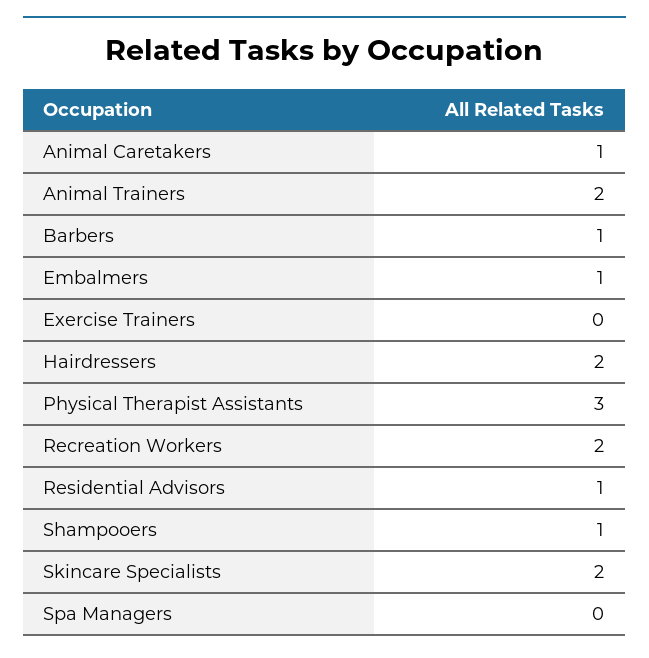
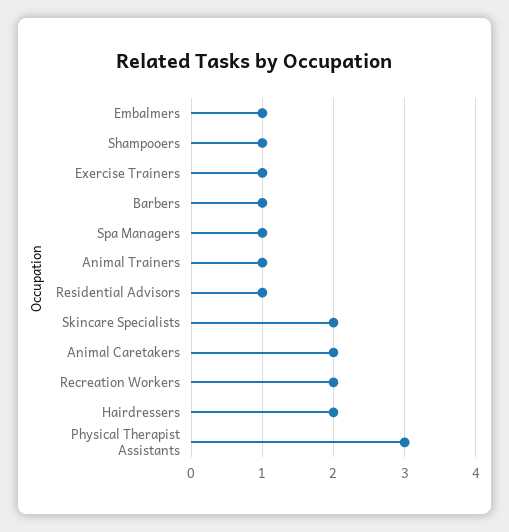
Animal Caretakers: 1 -> 2
Animal Trainers: 2 -> 1
Exercise Trainers: 0 -> 1
Spa Managers: 0 -> 1

